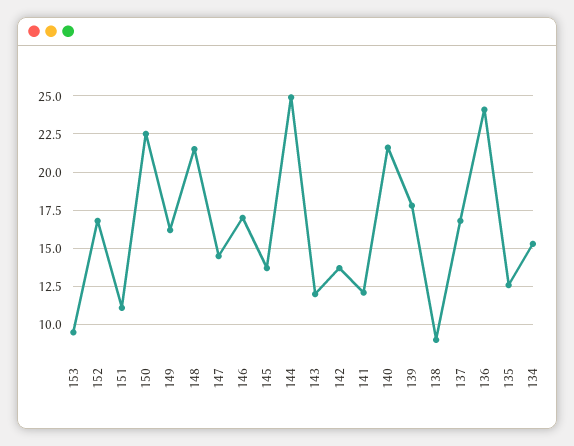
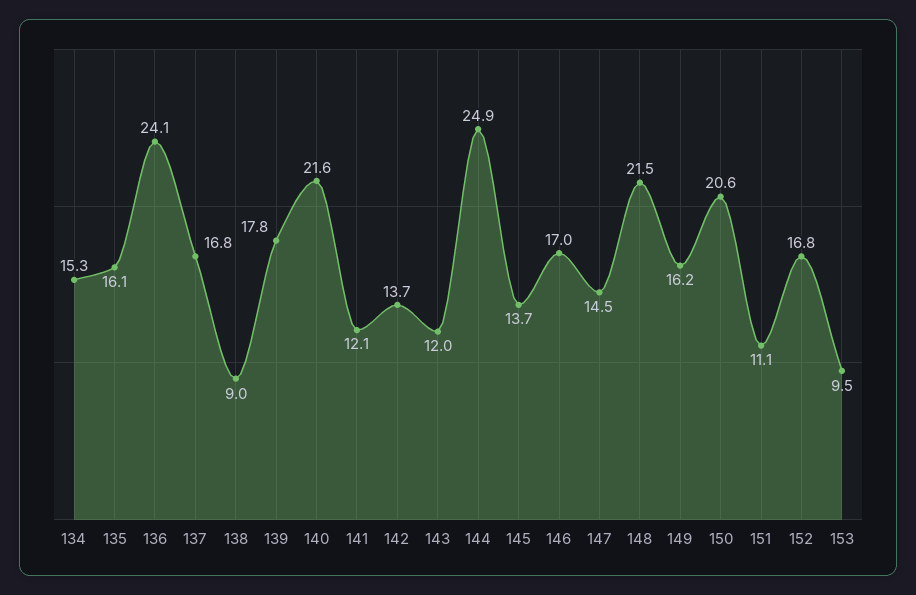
150: 22.5 -> 20.6
135: 12.5 -> 16.1

